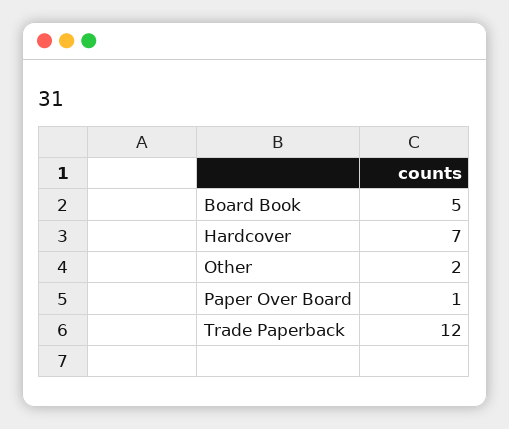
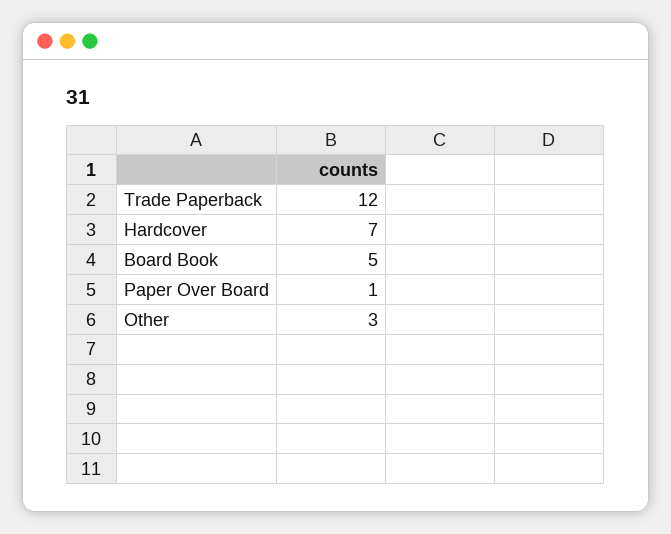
Other: 2 -> 3

